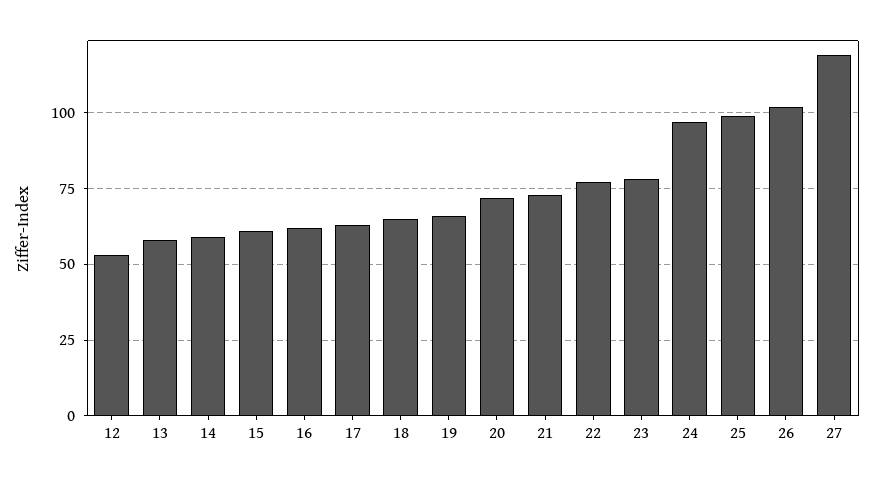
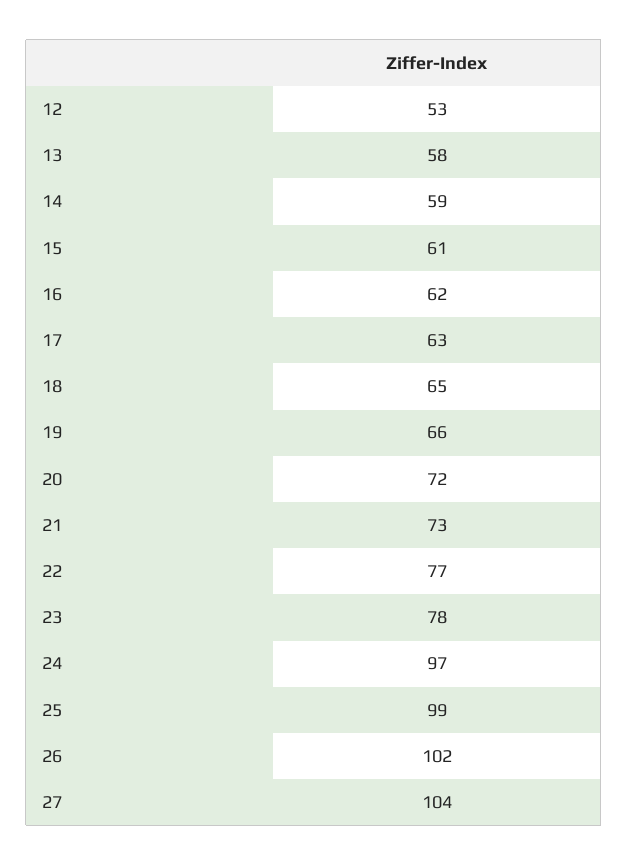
27: 120 -> 104

